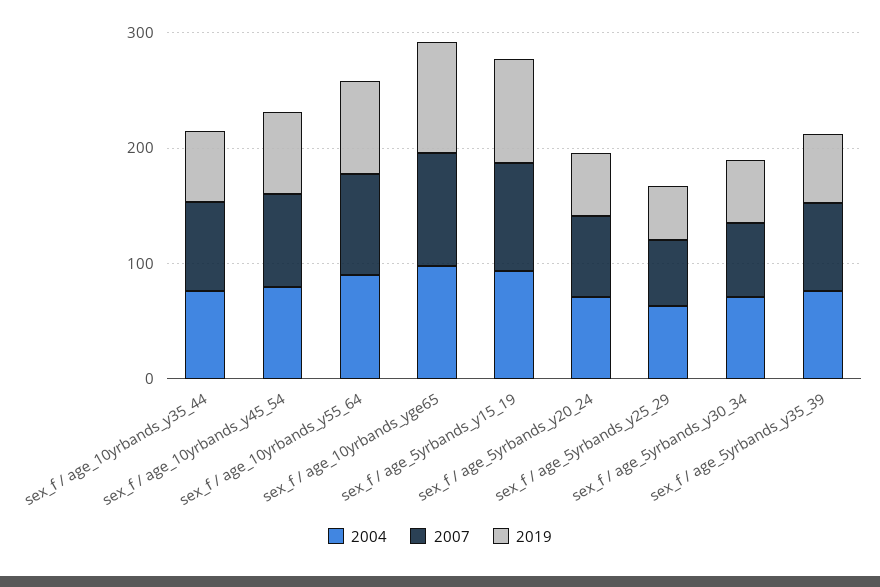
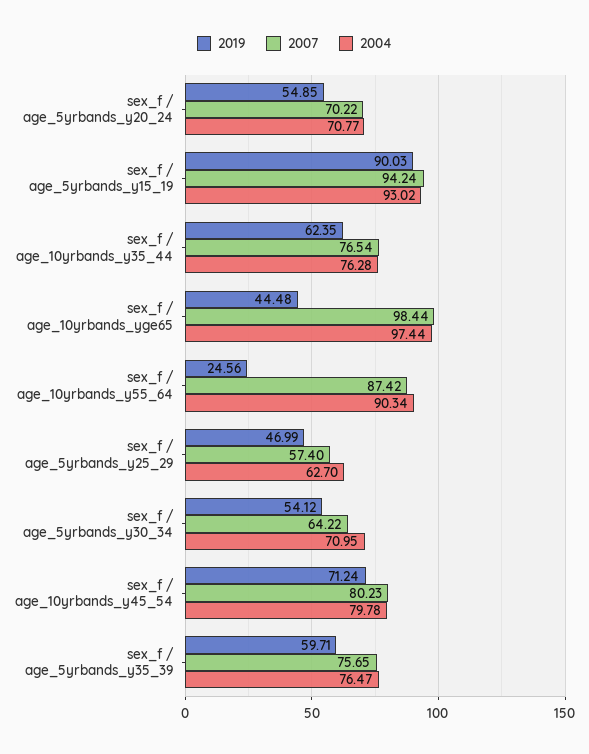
2019, sex_f / age_10yrbands_y55_64: 80 -> 24.56
2019, sex_f / age_10yrbands_yge65: 100 -> 44.48

